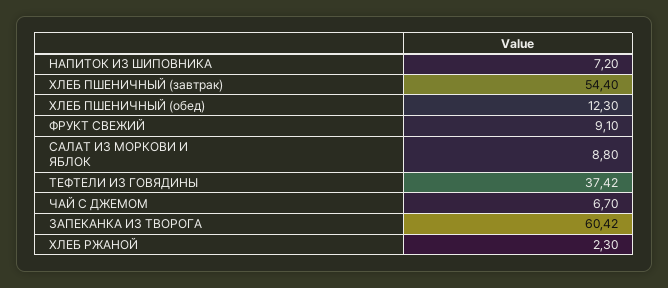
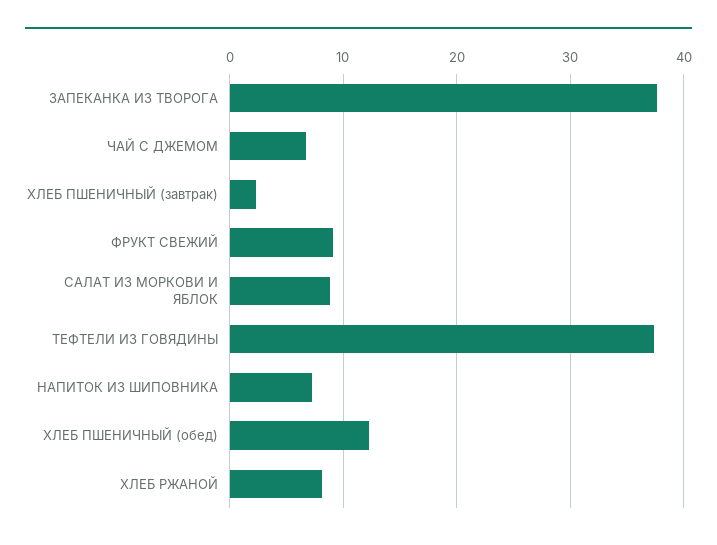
ХЛЕБ ПШЕНИЧНЫЙ (завтрак): 54.4 -> 2
ЗАПЕКАНКА ИЗ ТВОРОГА: 60.42 -> 38
ХЛЕБ РЖАНОЙ: 2.3 -> 8

